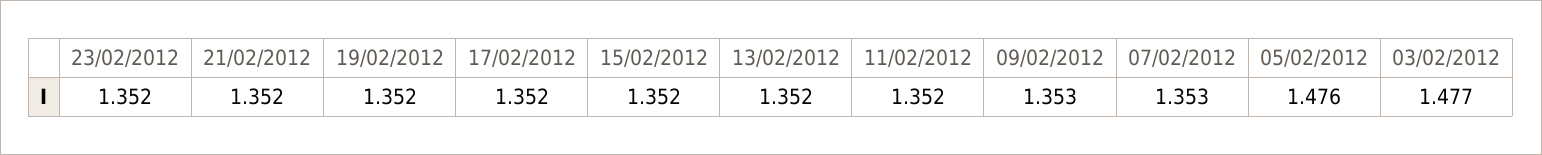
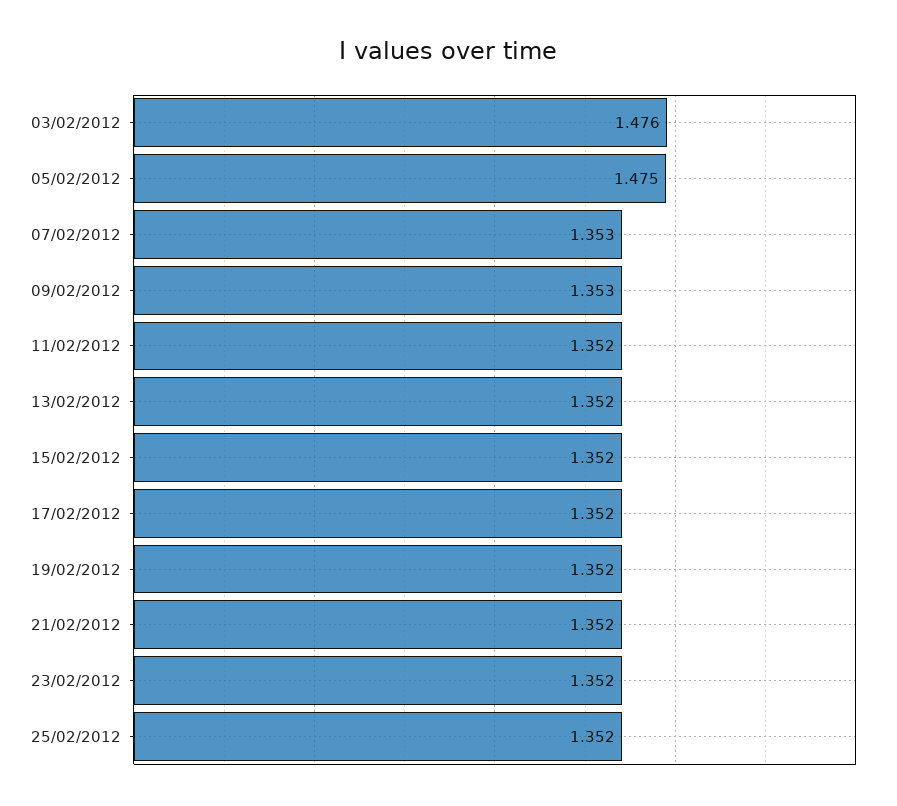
05/02/2012: 1.476 -> 1.475
03/02/2012: 1.477 -> 1.476
25/02/2012: none -> 1.352

